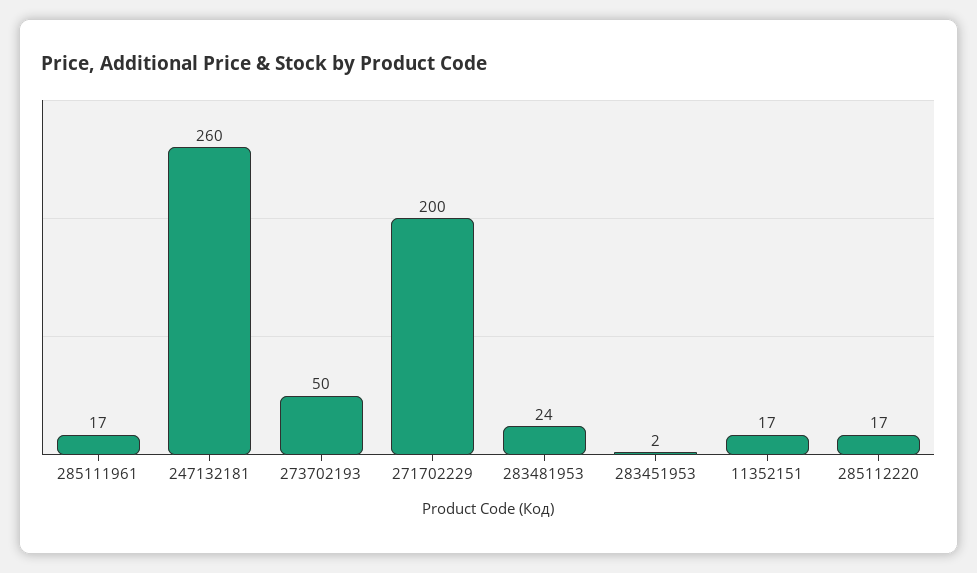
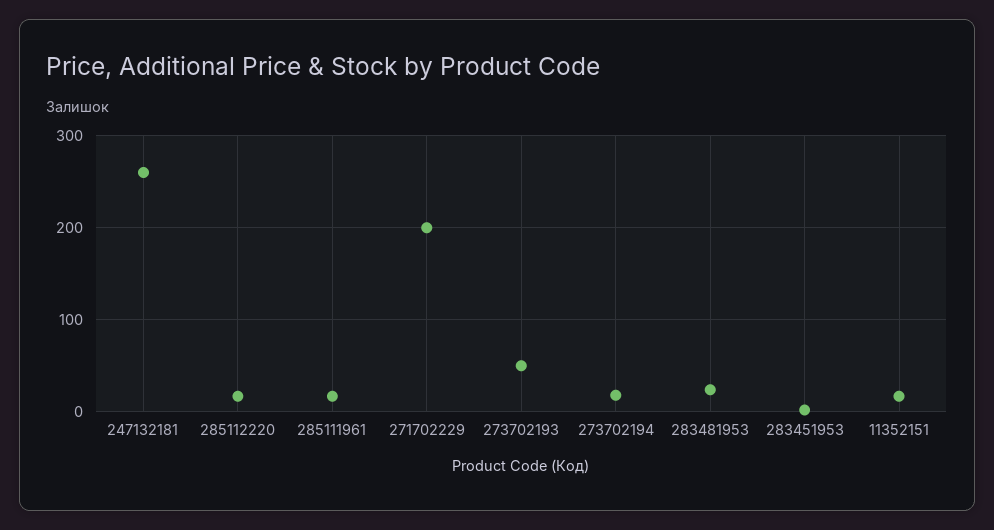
273702194: none -> 20

